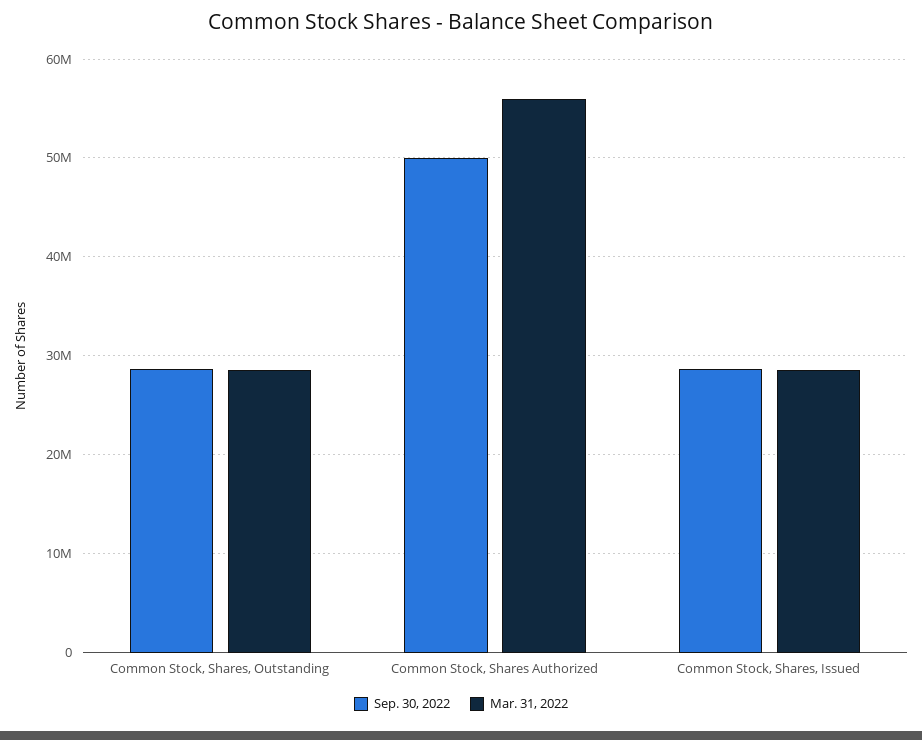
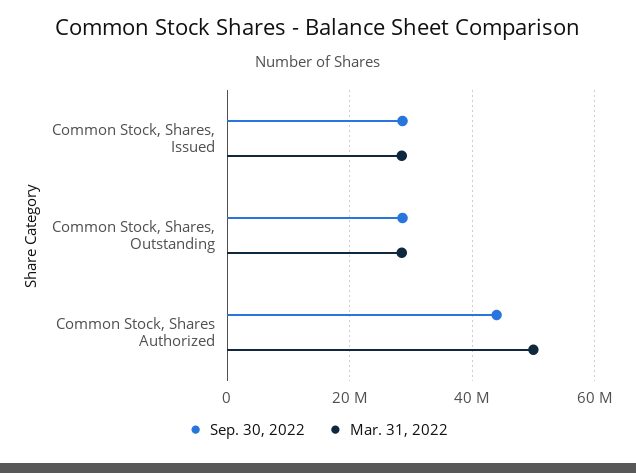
Sep. 30, 2022, Common Stock, Shares Authorized: 50000000 -> 44000000
Mar. 31, 2022, Common Stock, Shares Authorized: 56000000 -> 50000000

